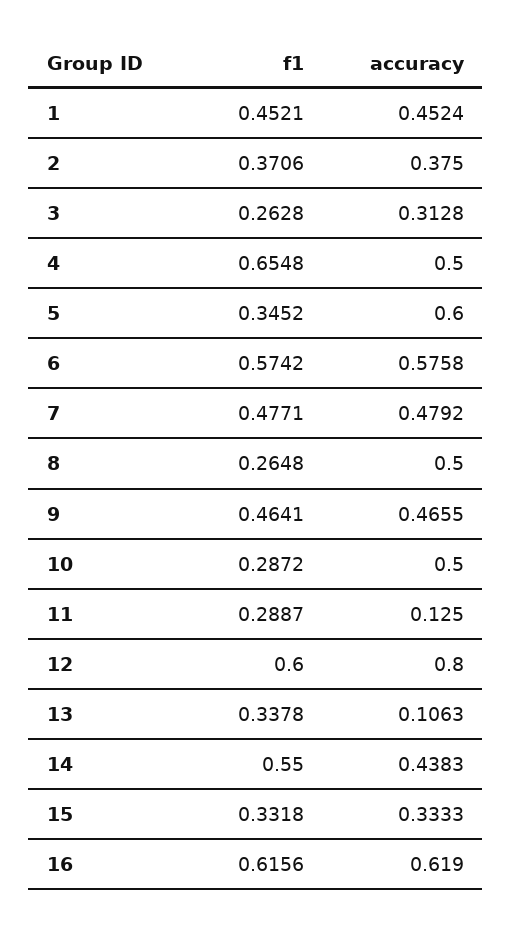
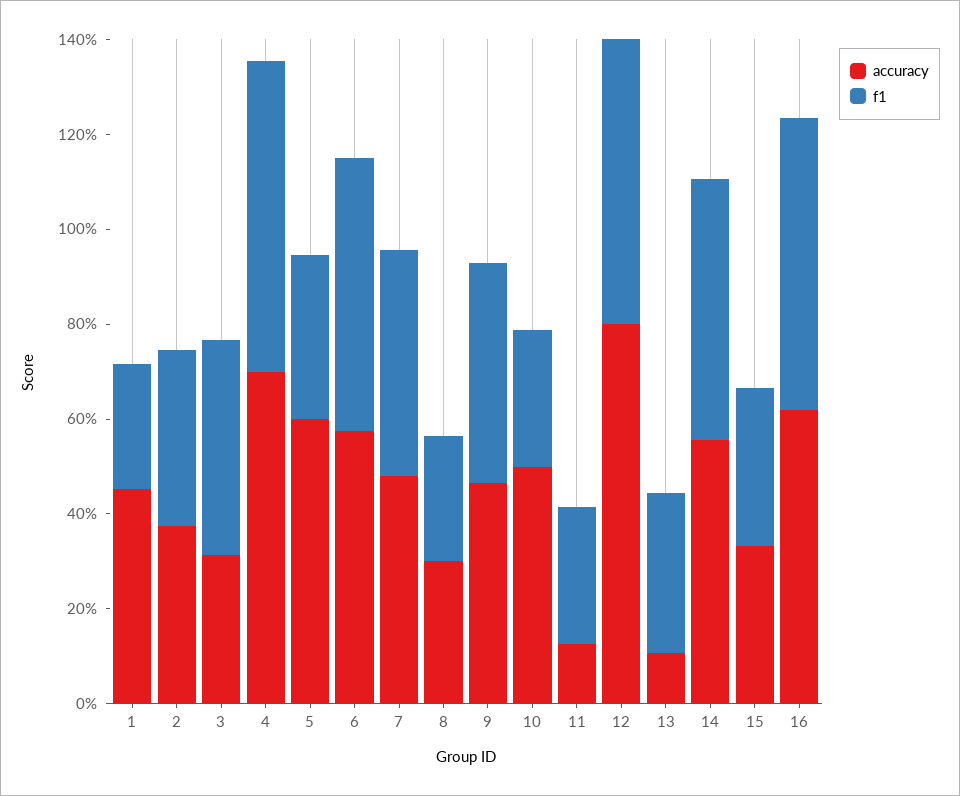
f1, 1: 0.4521 -> 0.25
f1, 3: 0.2628 -> 0.45
accuracy, 4: 0.5 -> 0.7
accuracy, 8: 0.5 -> 0.3
accuracy, 14: 0.4383 -> 0.55

